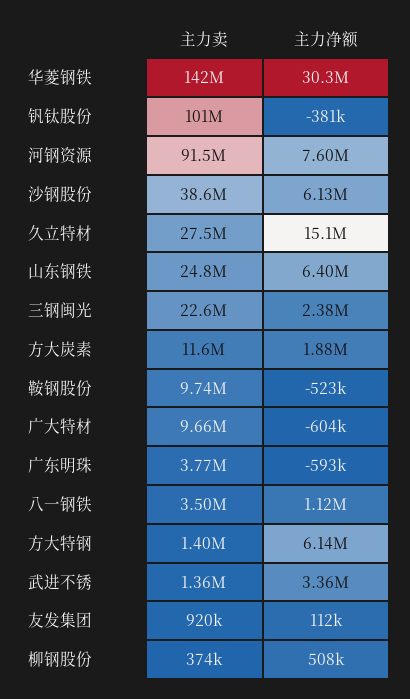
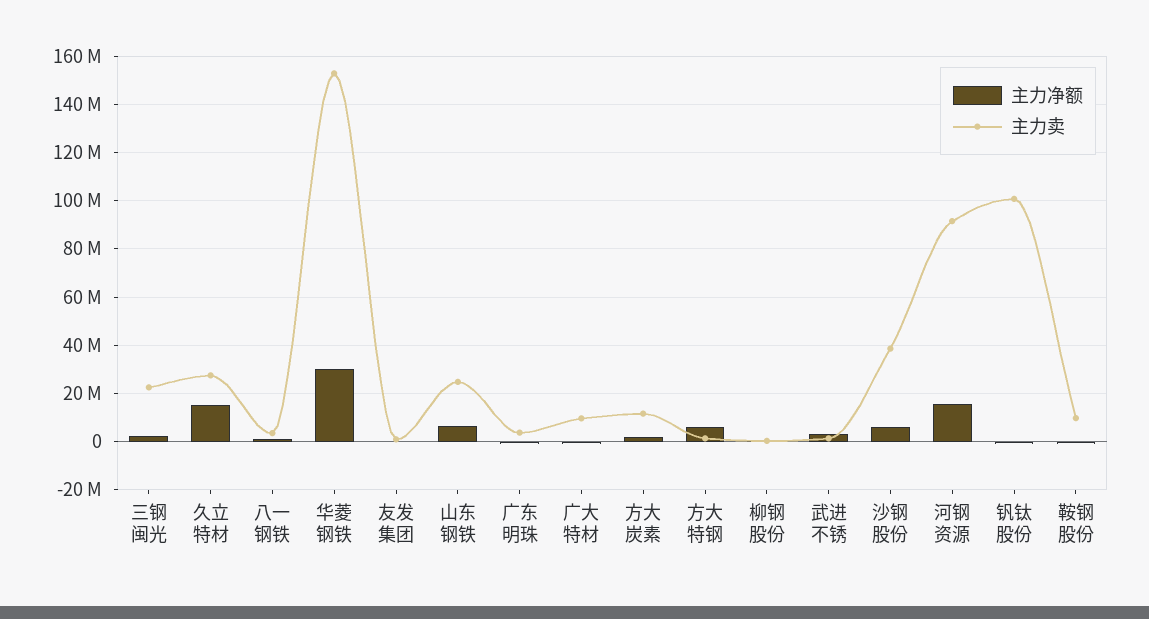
主力卖, 华菱钢铁: 142000000 -> 152500000
主力净额, 河钢资源: 7600000 -> 15000000

